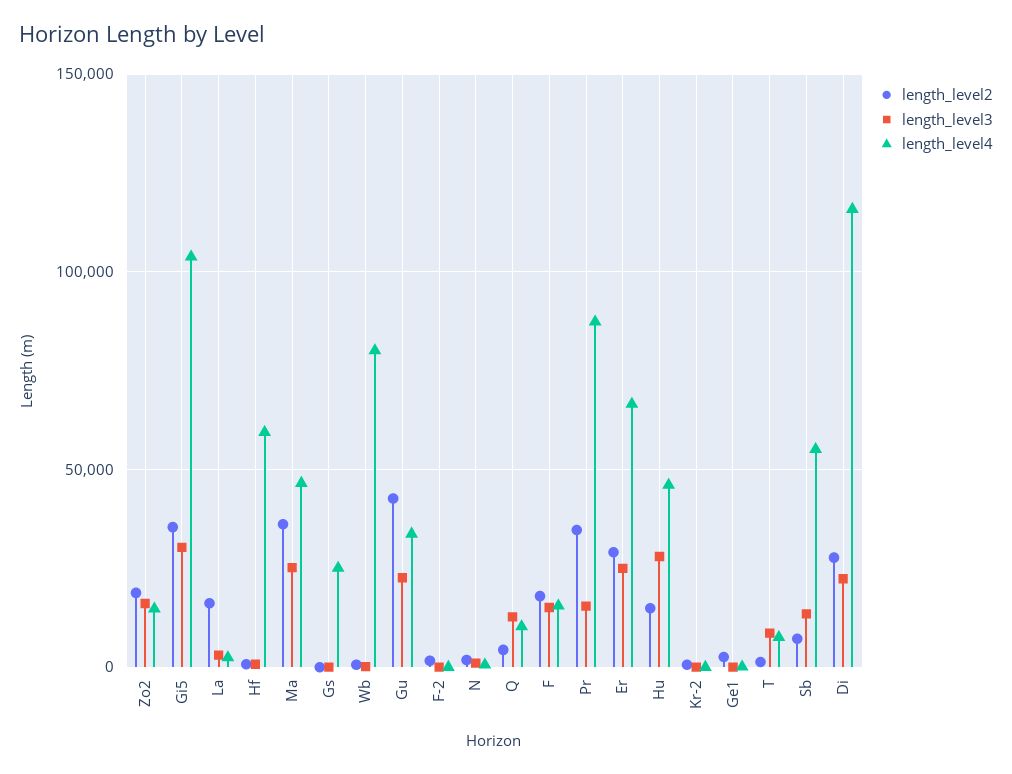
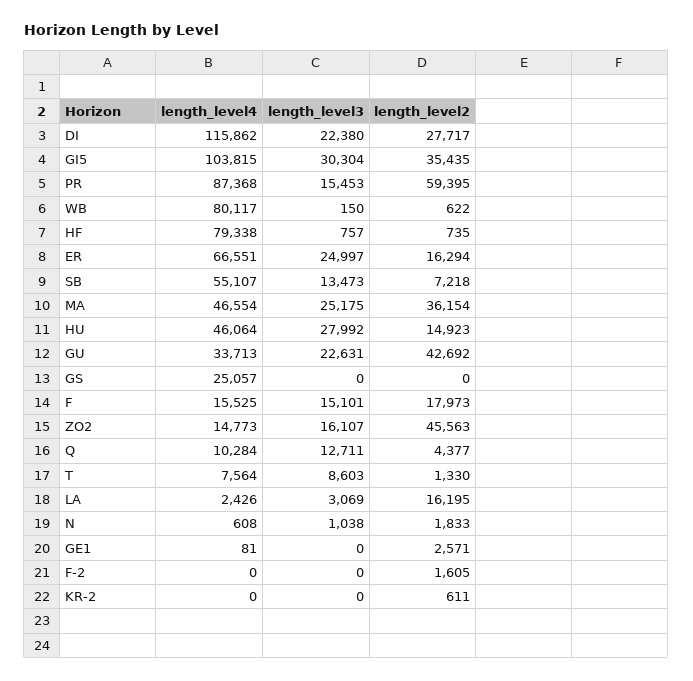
length_level2, Zo2: 20000 -> 45563
length_level4, Hf: 60000 -> 79338
length_level2, Pr: 35000 -> 59395
length_level2, Er: 30000 -> 16294

